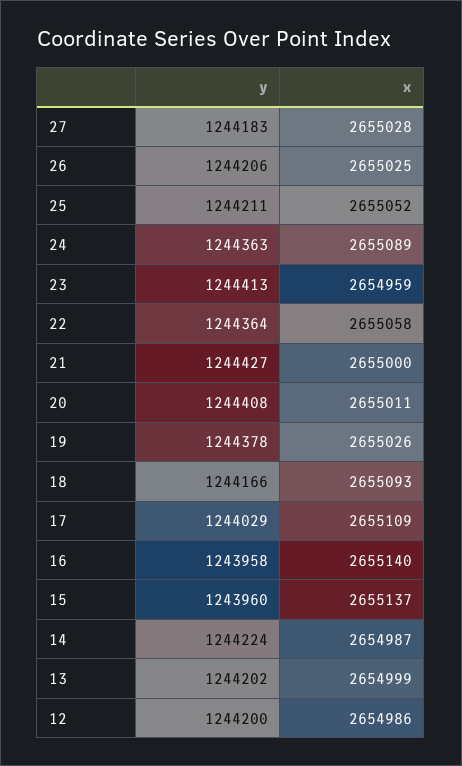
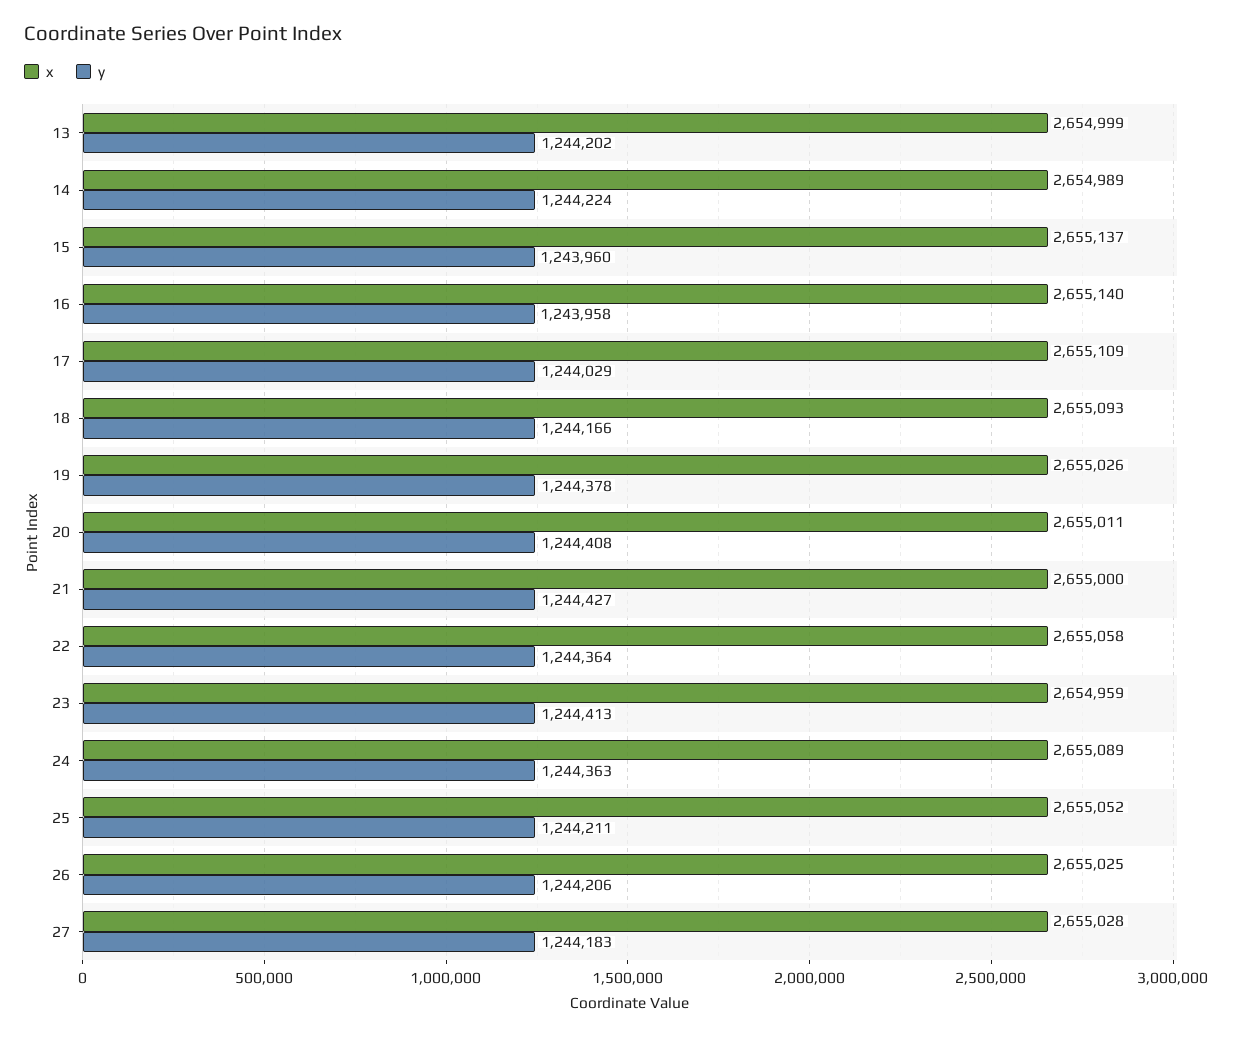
x, 14: 2654987 -> 2654989
y, 12: 1244200 -> none
x, 12: 2654986 -> none

